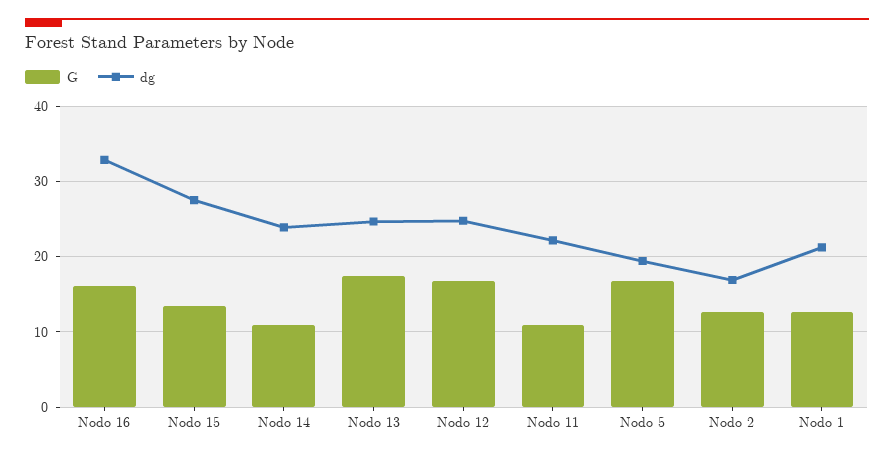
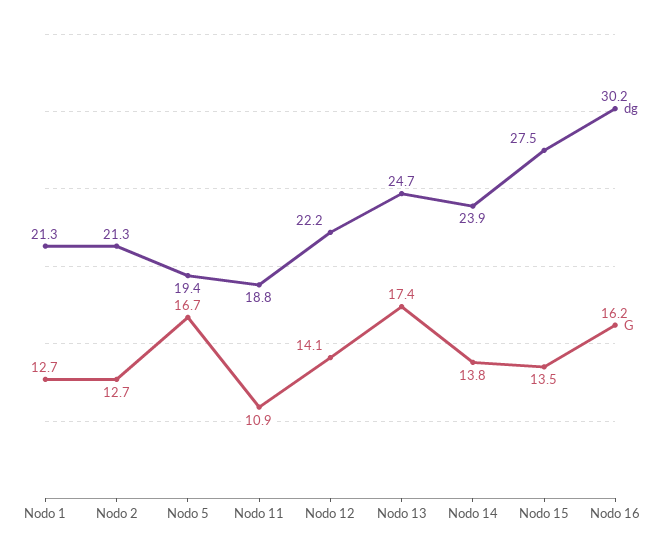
dg, Nodo 16: 33 -> 30.2
G, Nodo 14: 11 -> 13.8
G, Nodo 12: 17 -> 14.1
dg, Nodo 12: 25 -> 22.2
dg, Nodo 11: 22 -> 18.8
dg, Nodo 2: 17 -> 21.3

